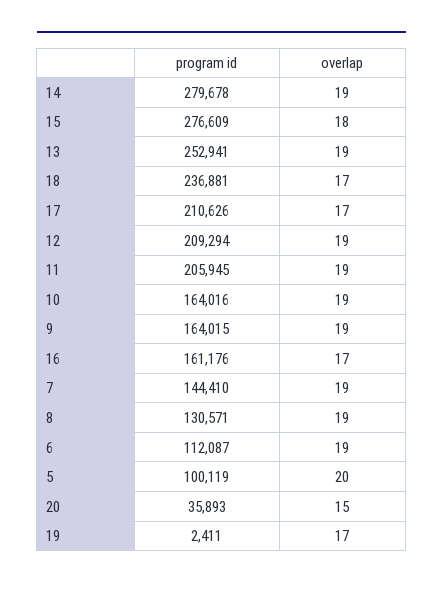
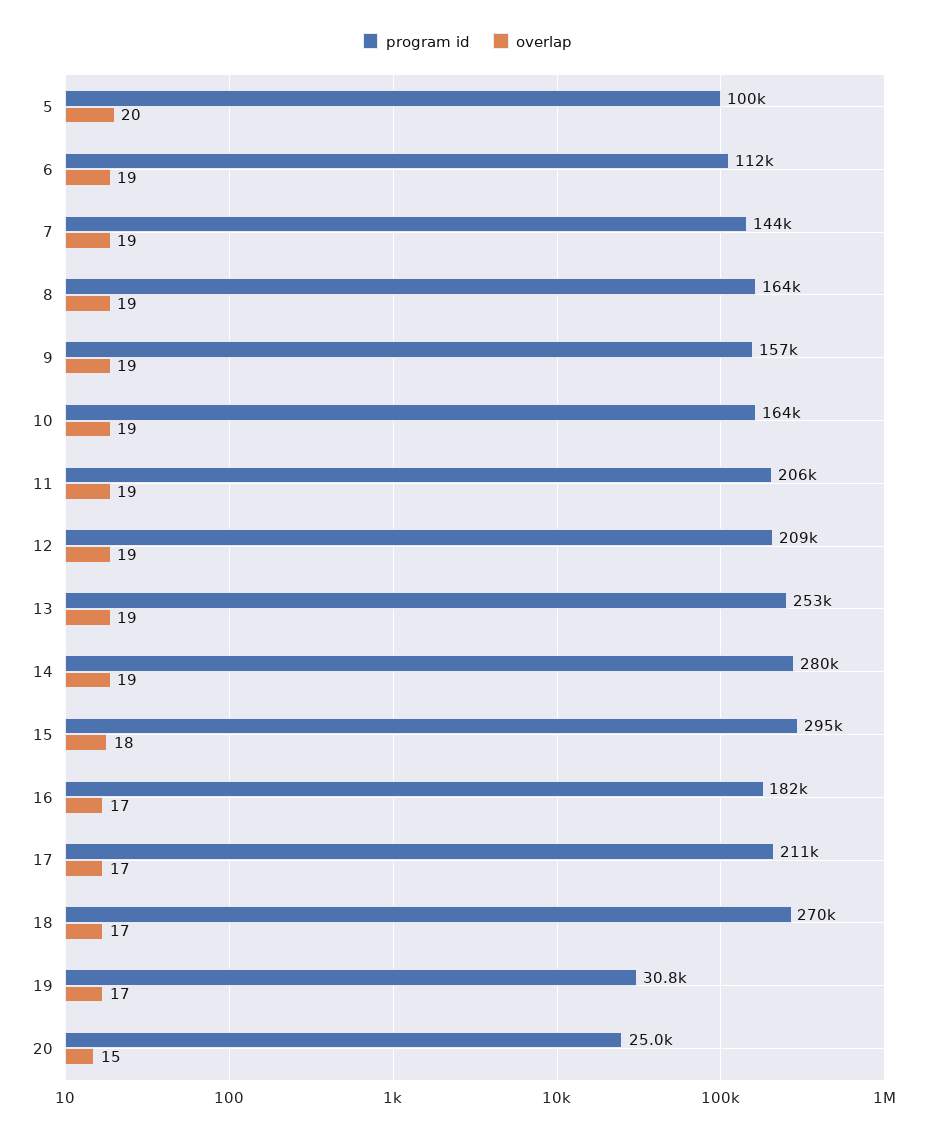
program id, 15: 276609 -> 295000
program id, 18: 236881 -> 270000
program id, 9: 164015 -> 157000
program id, 16: 161176 -> 182000
program id, 8: 130571 -> 164000
program id, 20: 35893 -> 25000
program id, 19: 2411 -> 30800

